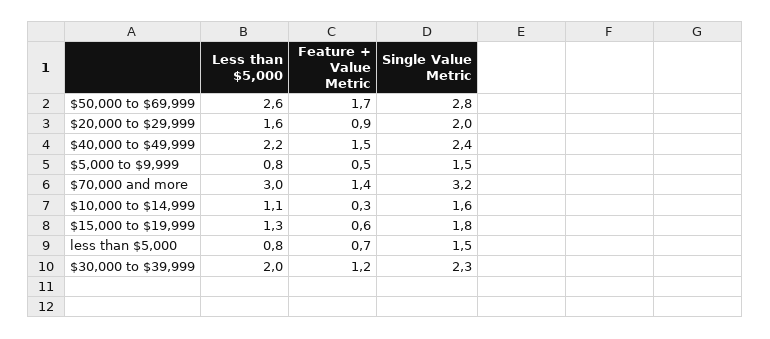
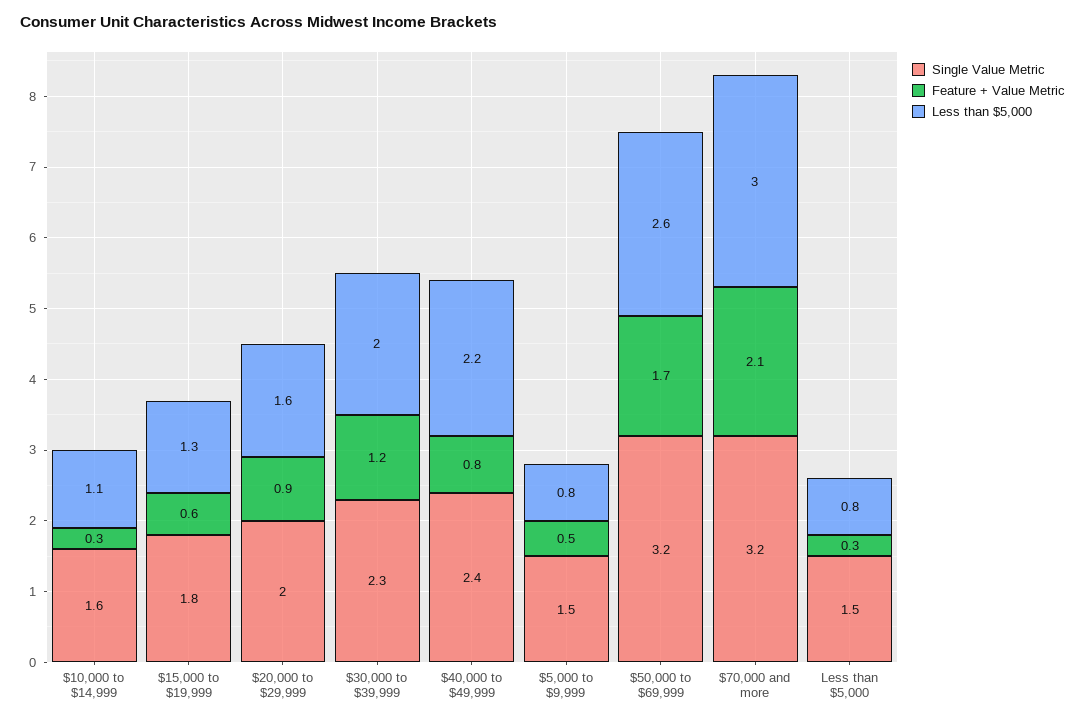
Single Value Metric, $50,000 to $69,999: 2.8 -> 3.2
Feature + Value Metric, $40,000 to $49,999: 1.5 -> 0.8
Feature + Value Metric, $70,000 and more: 1.4 -> 2.1
Feature + Value Metric, less than $5,000: 0.7 -> 0.3

